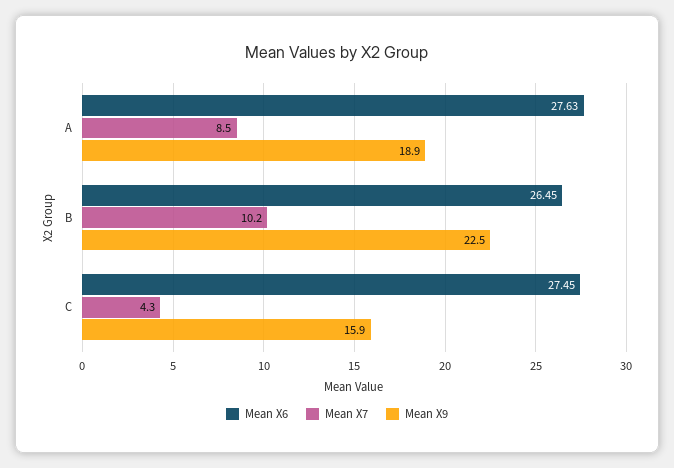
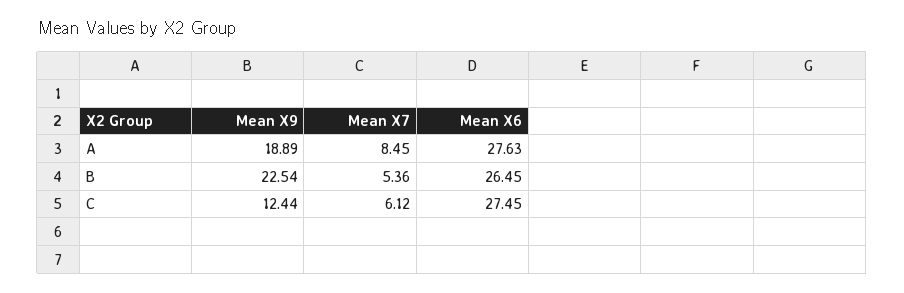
Mean X7, B: 10.2 -> 5.36
Mean X7, C: 4.3 -> 6.12
Mean X9, C: 15.9 -> 12.44

